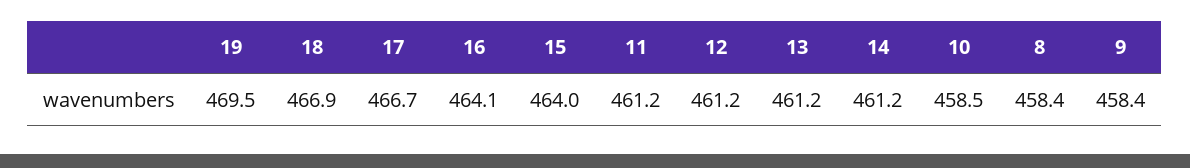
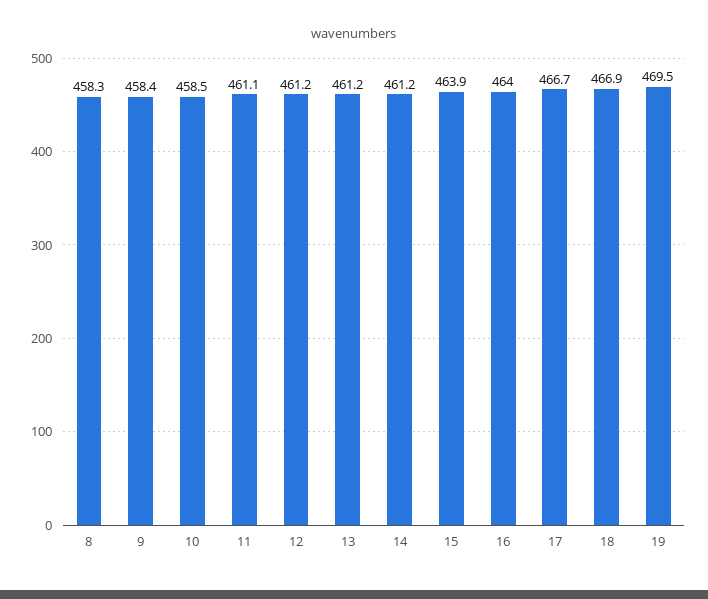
16: 464.1 -> 464
15: 464 -> 463.9
11: 461.2 -> 461.1
8: 458.4 -> 458.3

